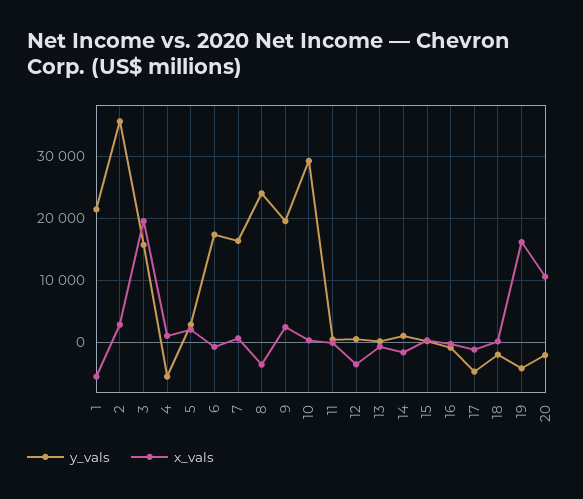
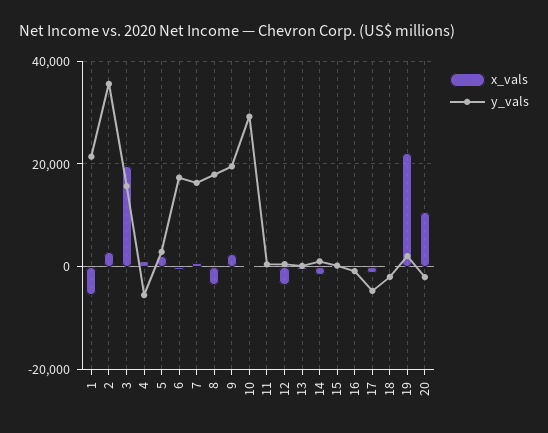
y_vals, 8: 24000 -> 18000
y_vals, 19: -4000 -> 2000
x_vals, 19: 16000 -> 22000

